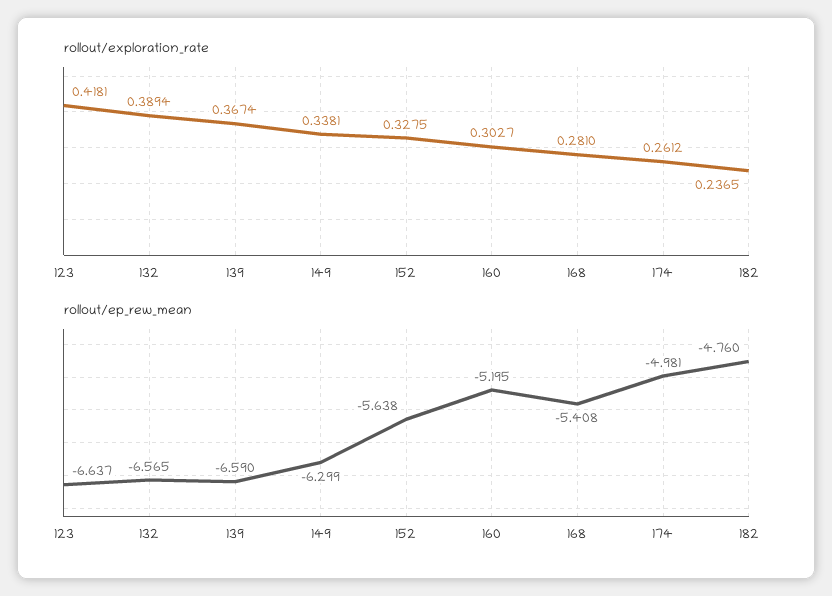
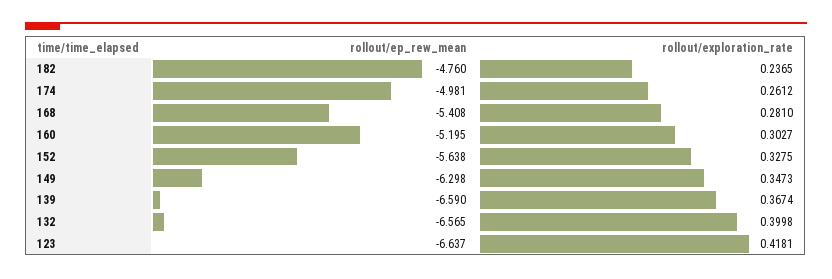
rollout/exploration_rate, 132: 0.3894 -> 0.3998
rollout/exploration_rate, 149: 0.3381 -> 0.3473
rollout/ep_rew_mean, 149: -6.299 -> -6.298

